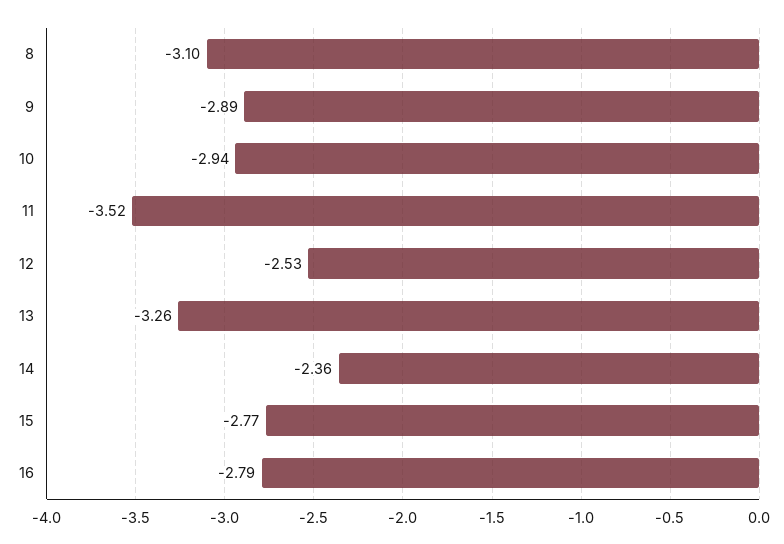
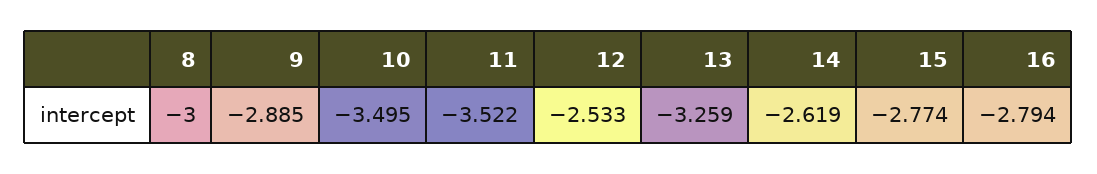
8: -3.1 -> -3
10: -2.94 -> -3.495
14: -2.36 -> -2.619

